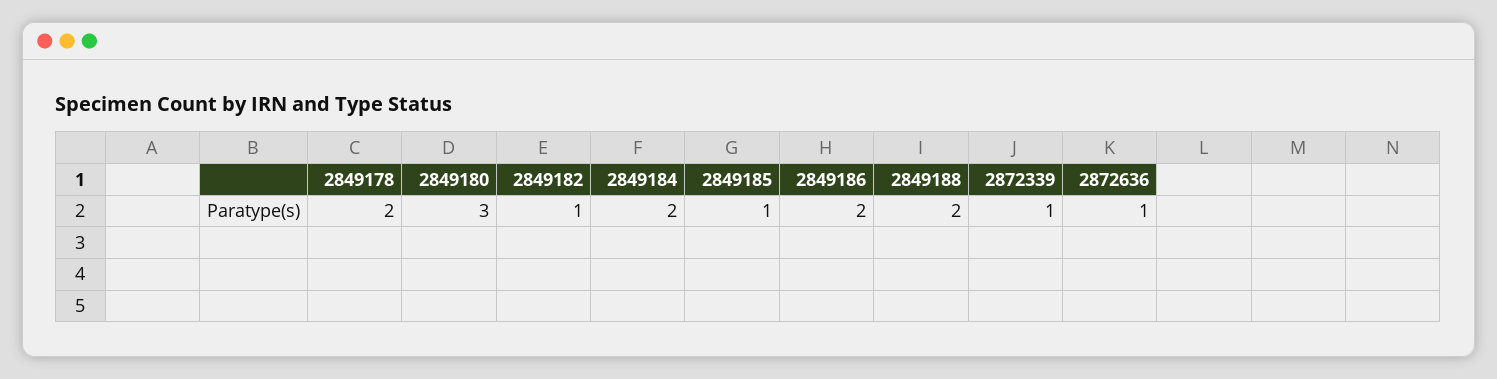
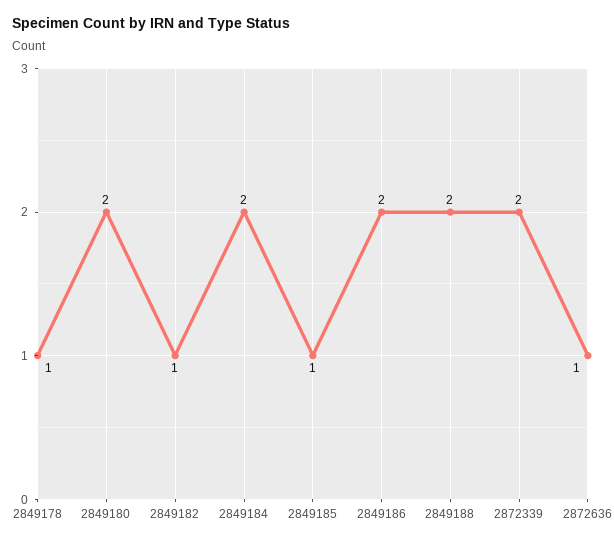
2849178: 2 -> 1
2849180: 3 -> 2
2872339: 1 -> 2

